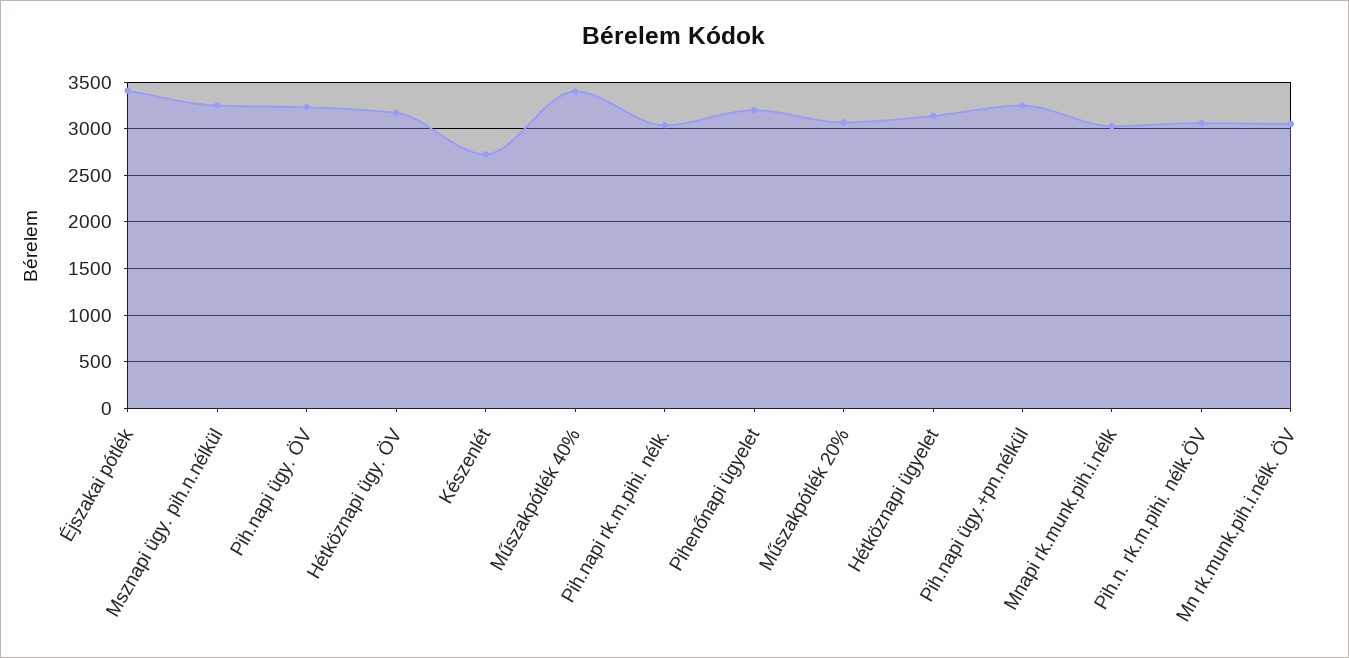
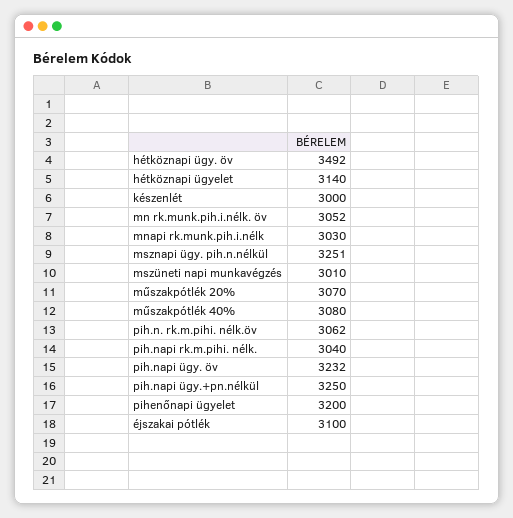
Éjszakai pótlék: 3400 -> 3100
Hétköznapi ügy. ÖV: 3200 -> 3492
Készenlét: 2700 -> 3000
Műszakpótlék 40%: 3400 -> 3080
mszüneti napi munkavégzés: none -> 3010

